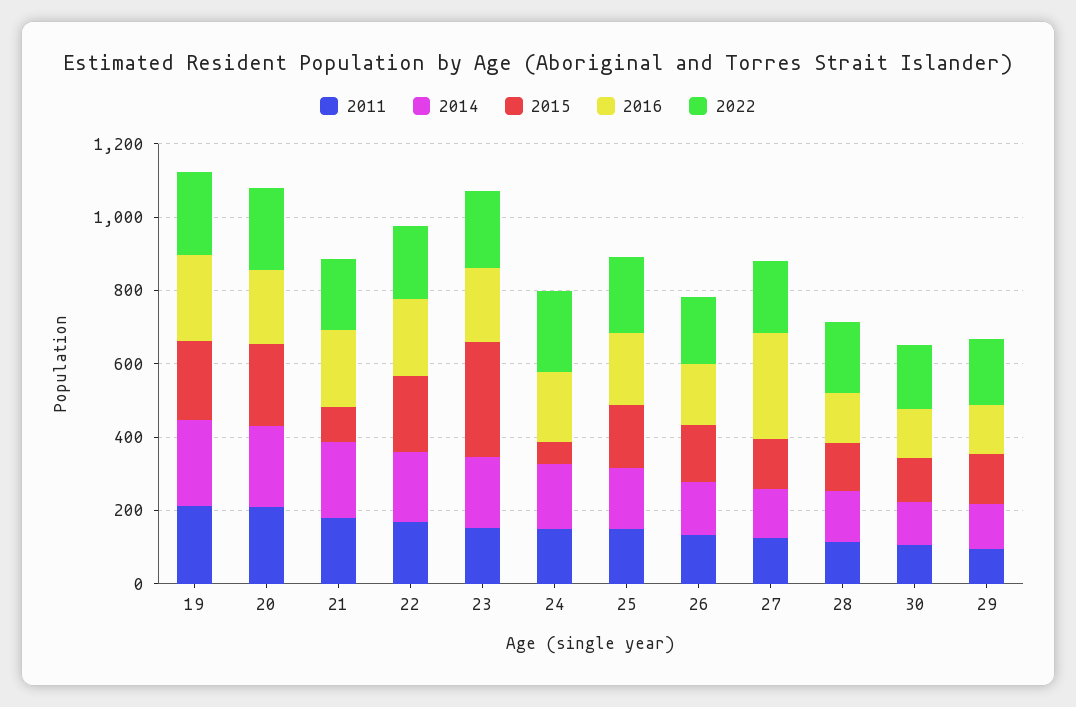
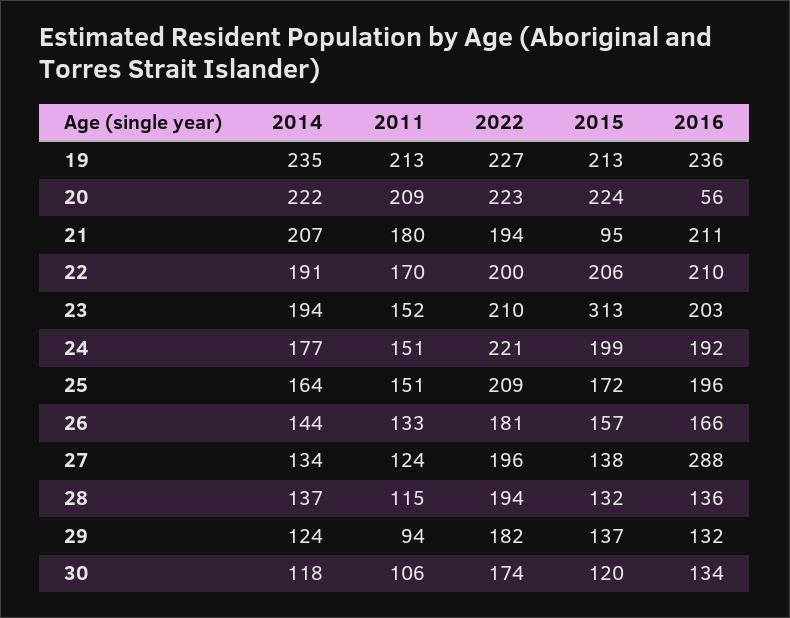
2016, 20: 200 -> 56
2015, 24: 50 -> 199

